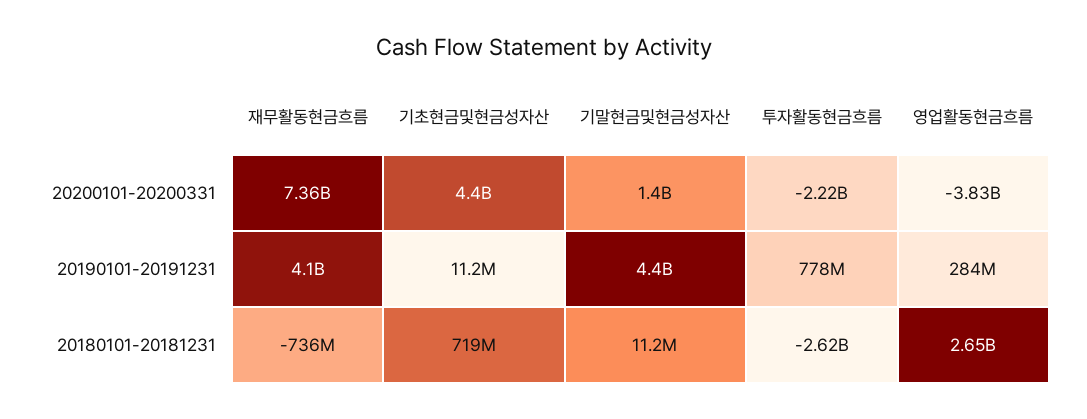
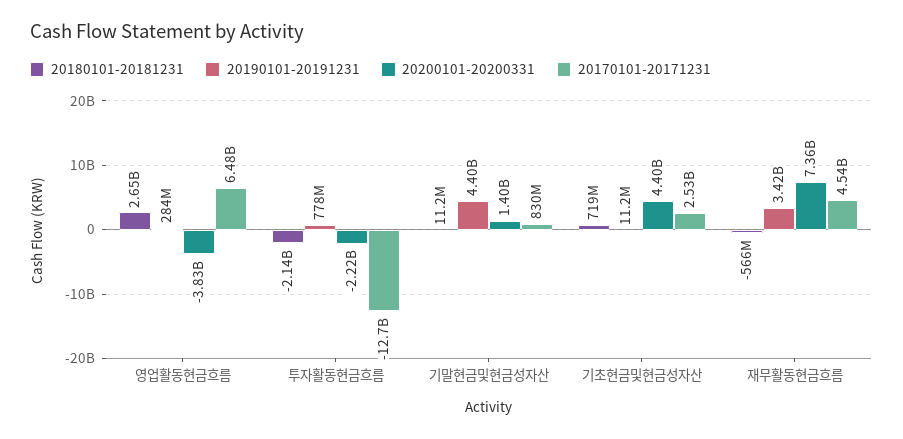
20190101-20191231, 재무활동현금흐름: 4100000000 -> 3420000000
20180101-20181231, 재무활동현금흐름: -736000000 -> -566000000
20180101-20181231, 투자활동현금흐름: -2620000000 -> -2140000000
20170101-20171231, 영업활동현금흐름: none -> 6480000000
20170101-20171231, 투자활동현금흐름: none -> -12700000000
20170101-20171231, 기말현금및현금성자산: none -> 830000000
20170101-20171231, 기초현금및현금성자산: none -> 2530000000
20170101-20171231, 재무활동현금흐름: none -> 4540000000

